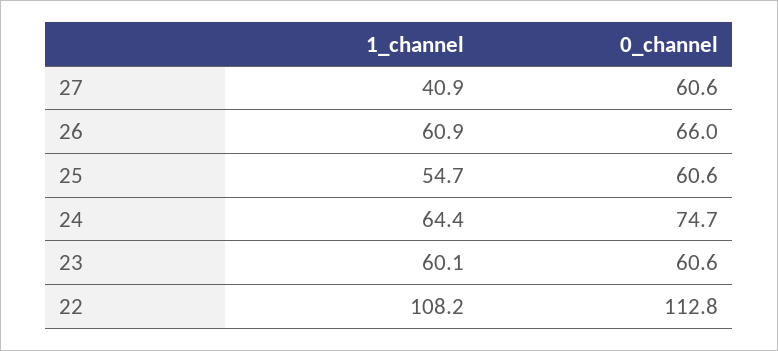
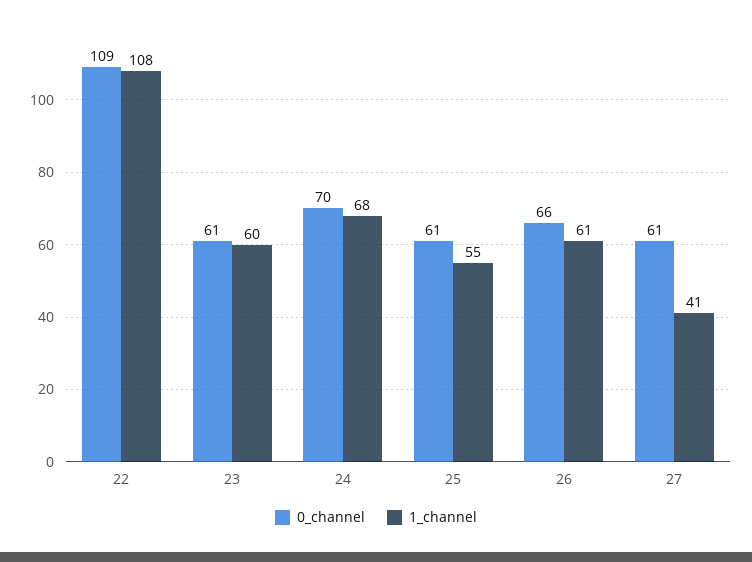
1_channel, 24: 64.4 -> 68
0_channel, 24: 74.7 -> 70
0_channel, 22: 112.8 -> 109

